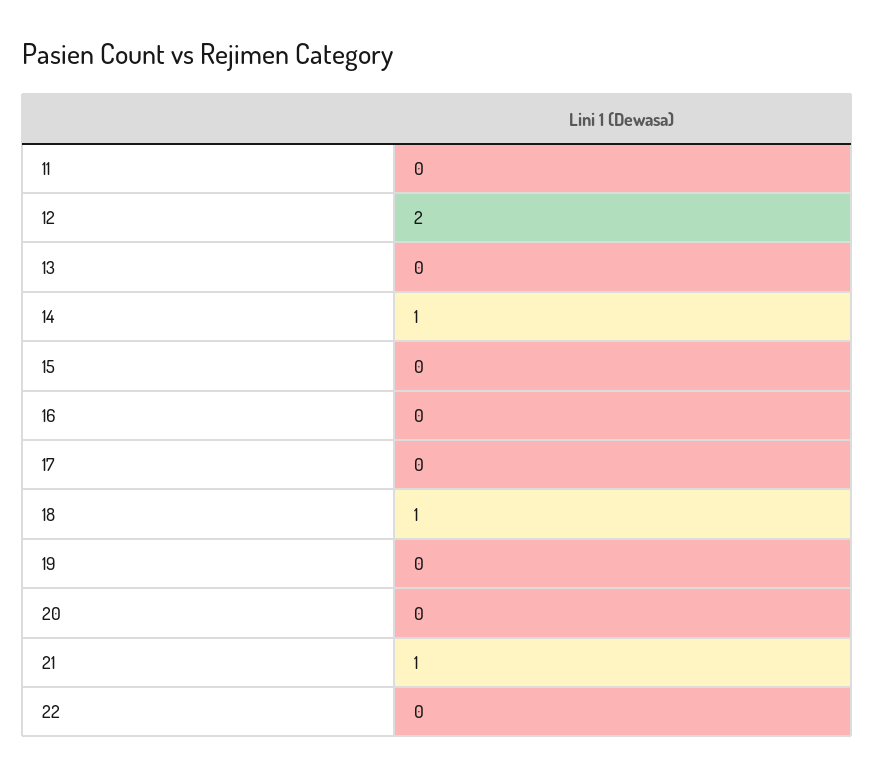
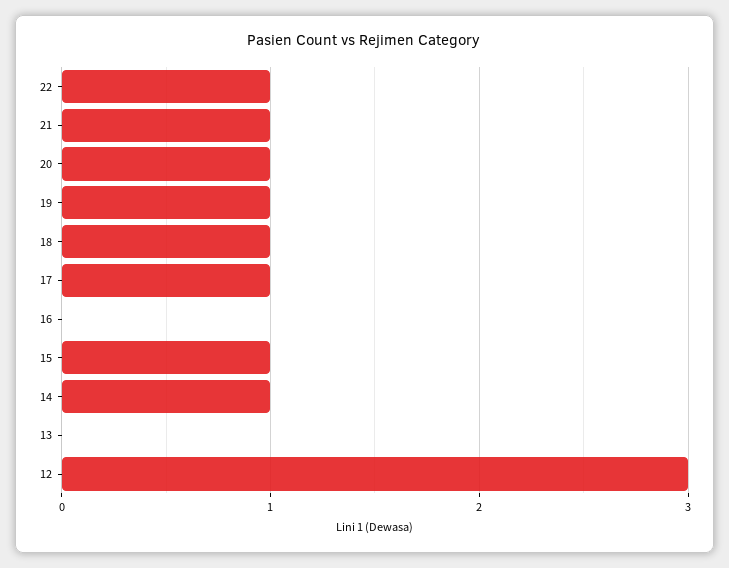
11: 0 -> none
12: 2 -> 3
15: 0 -> 1
17: 0 -> 1
19: 0 -> 1
20: 0 -> 1
22: 0 -> 1

